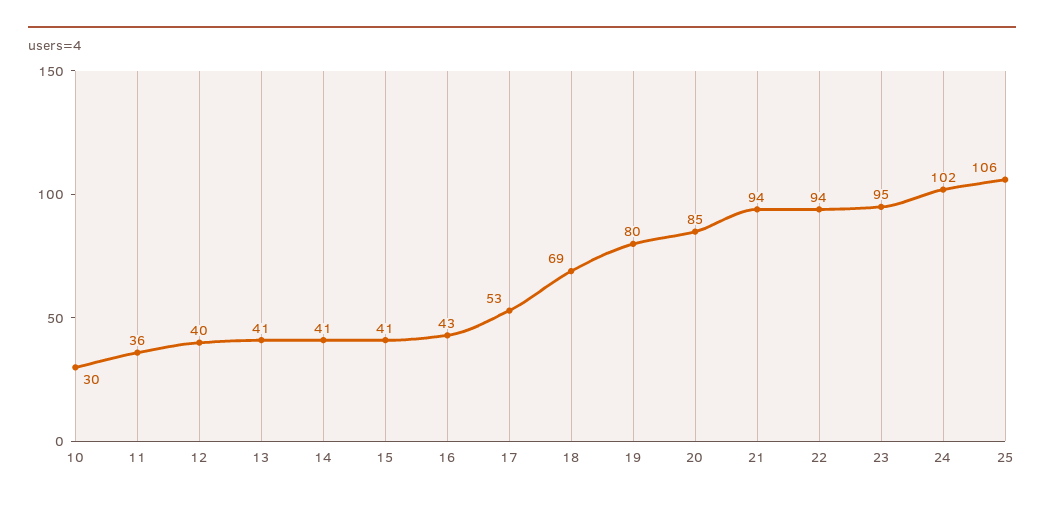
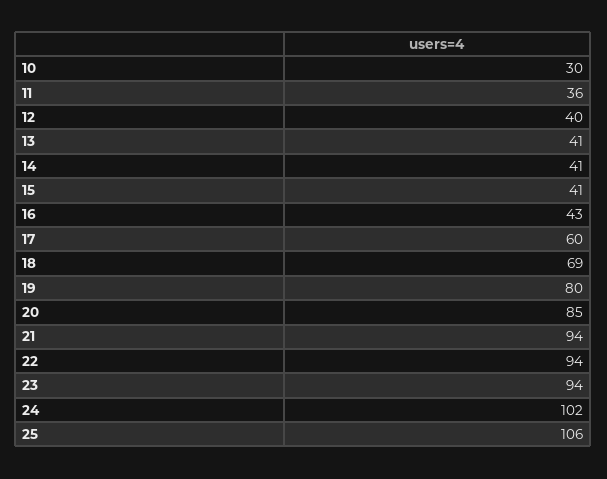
17: 53 -> 60
23: 95 -> 94

